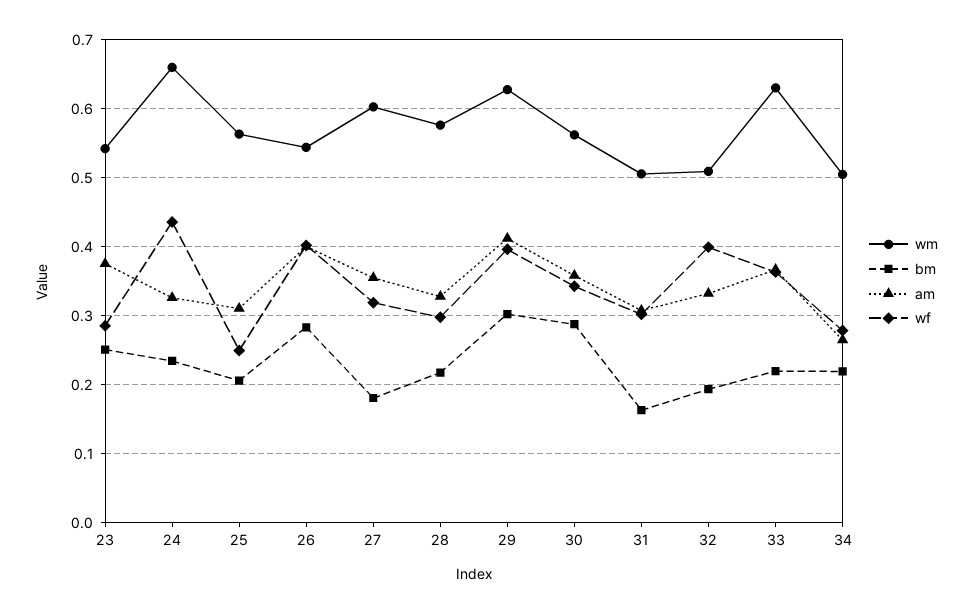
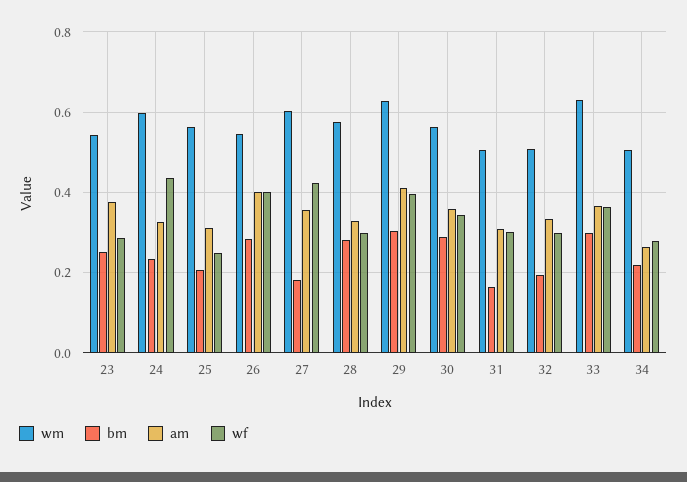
wm, 24: 0.66 -> 0.6
wf, 27: 0.32 -> 0.42
bm, 28: 0.22 -> 0.28
wf, 32: 0.4 -> 0.3
bm, 33: 0.22 -> 0.3

